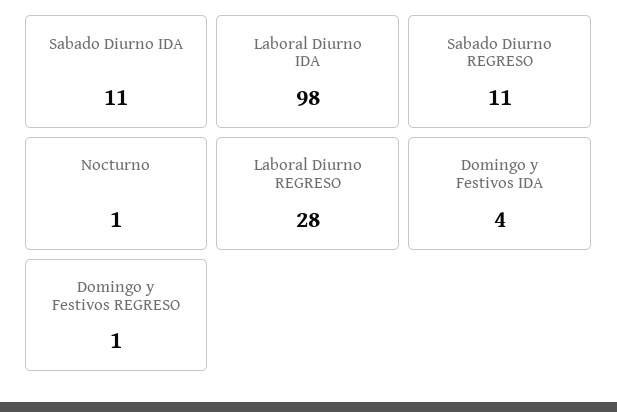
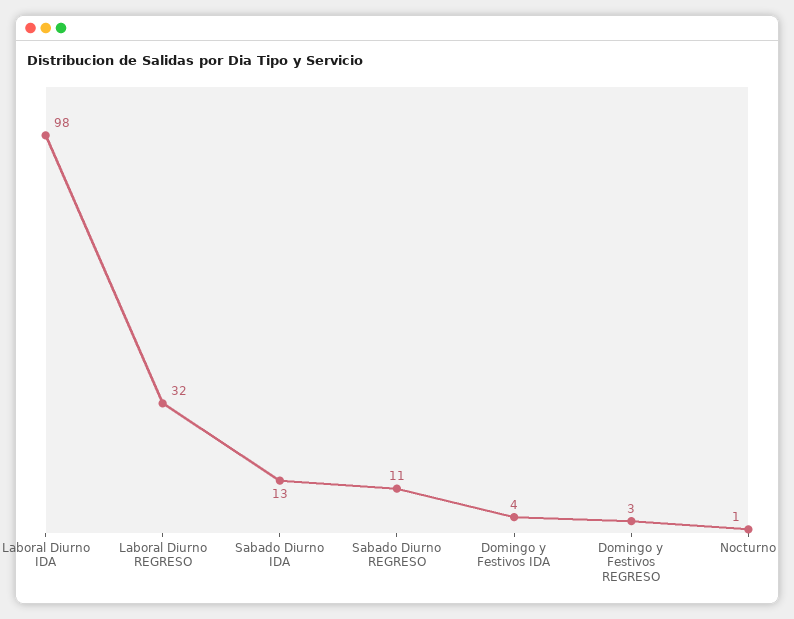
Sabado Diurno IDA: 11 -> 13
Laboral Diurno REGRESO: 28 -> 32
Domingo y Festivos REGRESO: 1 -> 3

